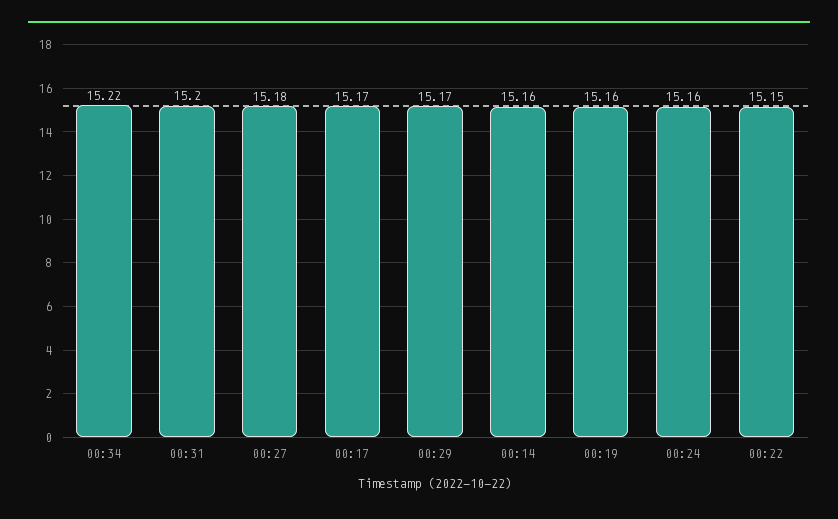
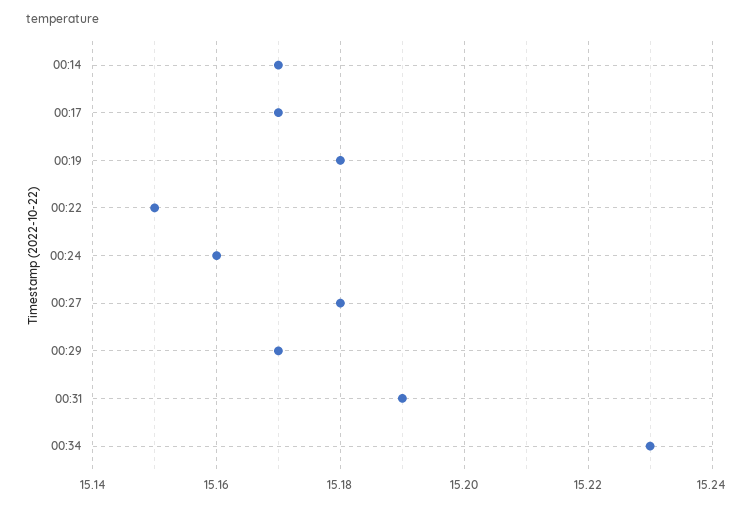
00:34: 15.22 -> 15.23
00:31: 15.2 -> 15.19
00:14: 15.16 -> 15.17
00:19: 15.16 -> 15.18

